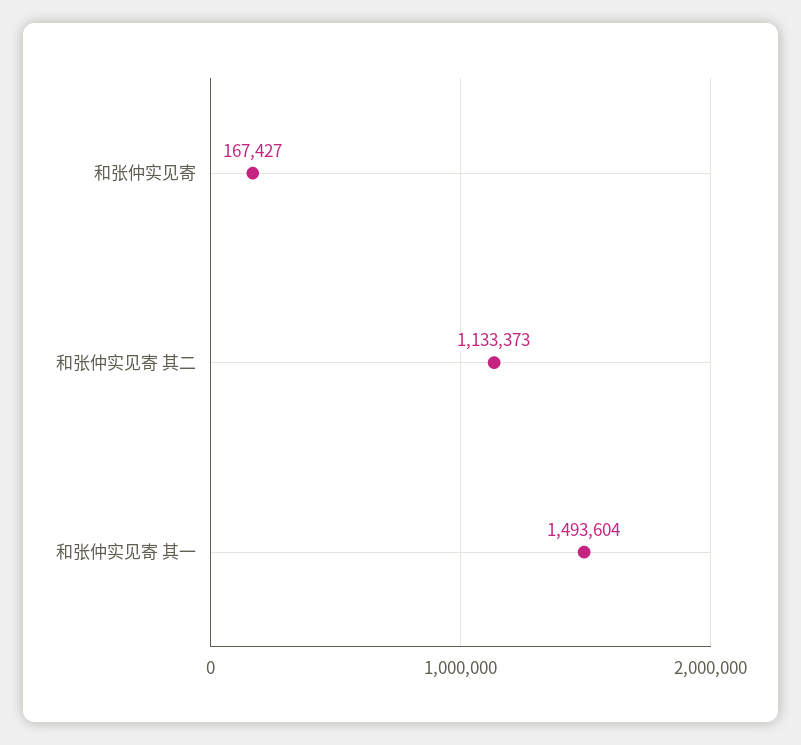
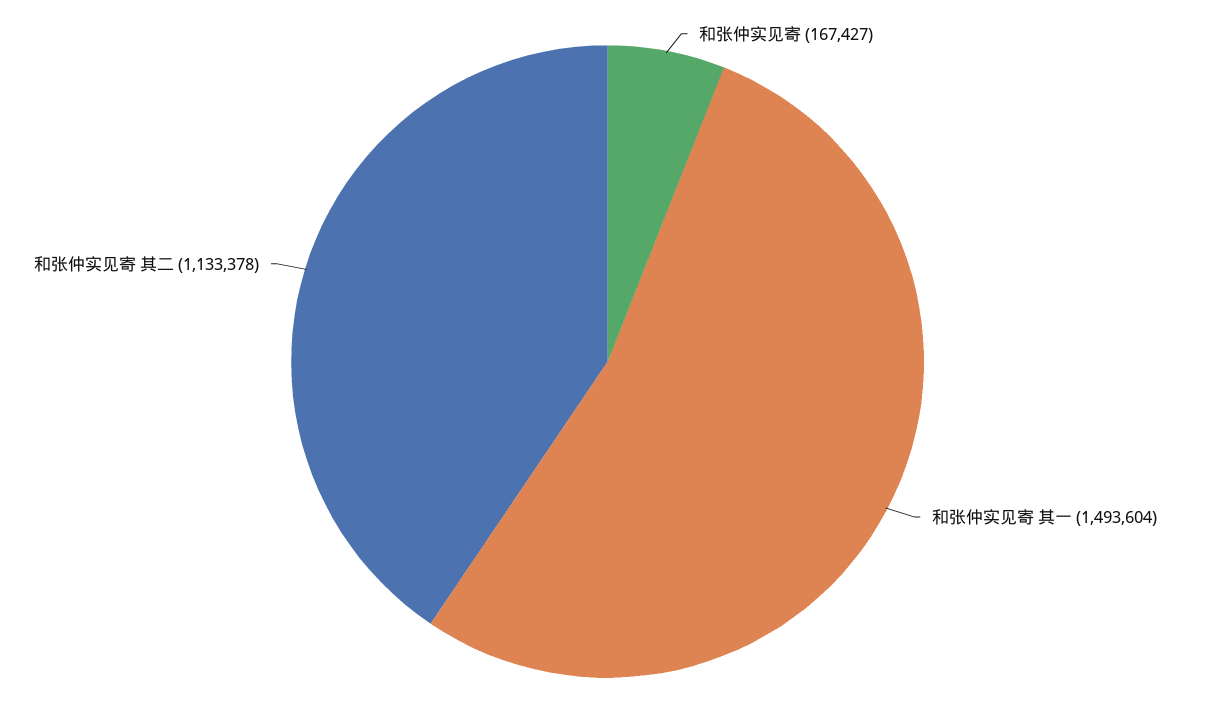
和张仲实见寄 其二: 1133373 -> 1133378

